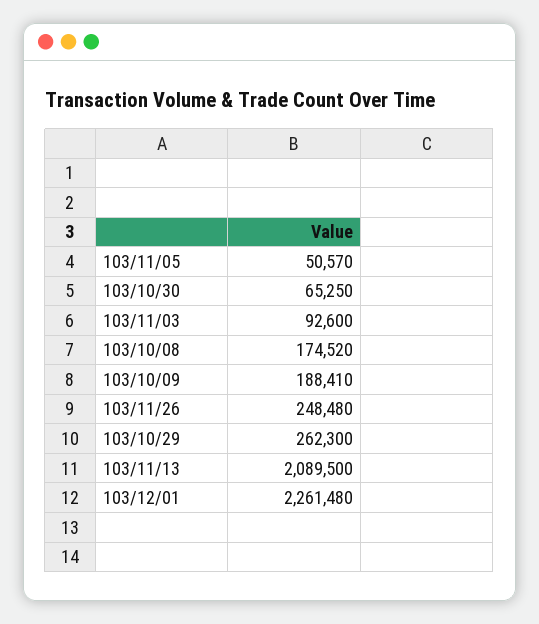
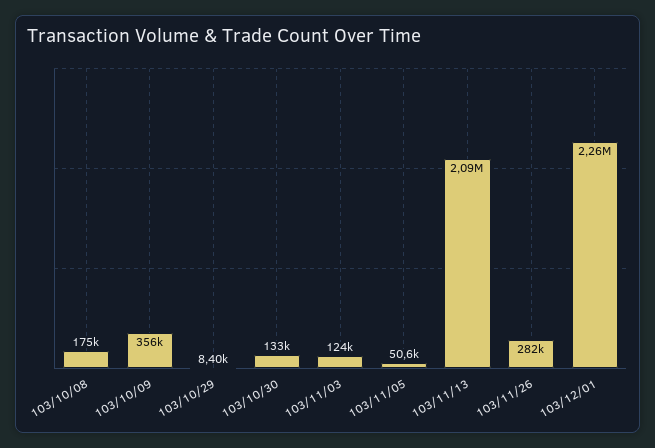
103/10/30: 65250 -> 133000
103/11/03: 92600 -> 124000
103/10/09: 188410 -> 356000
103/11/26: 248480 -> 282000
103/10/29: 262300 -> 8400

